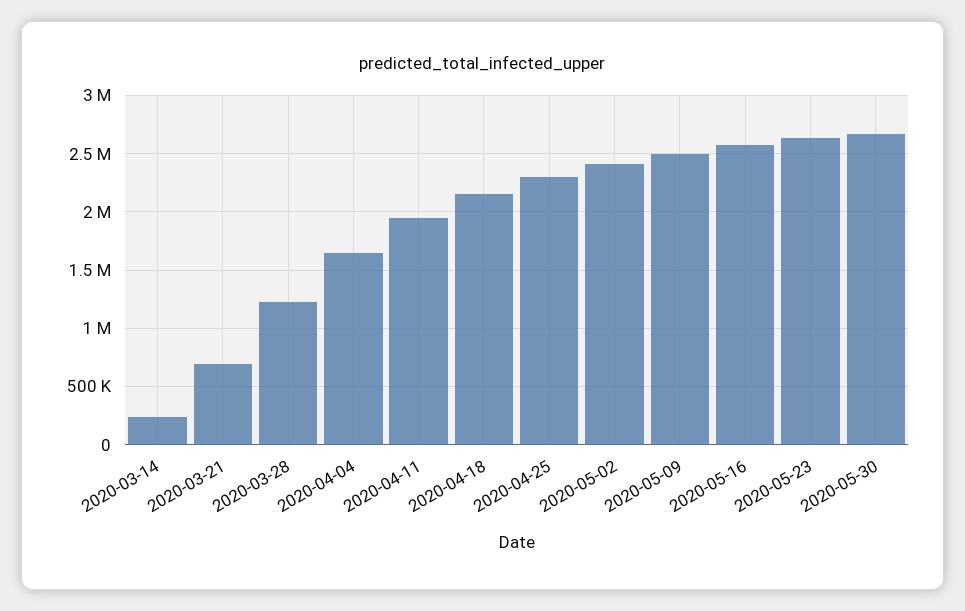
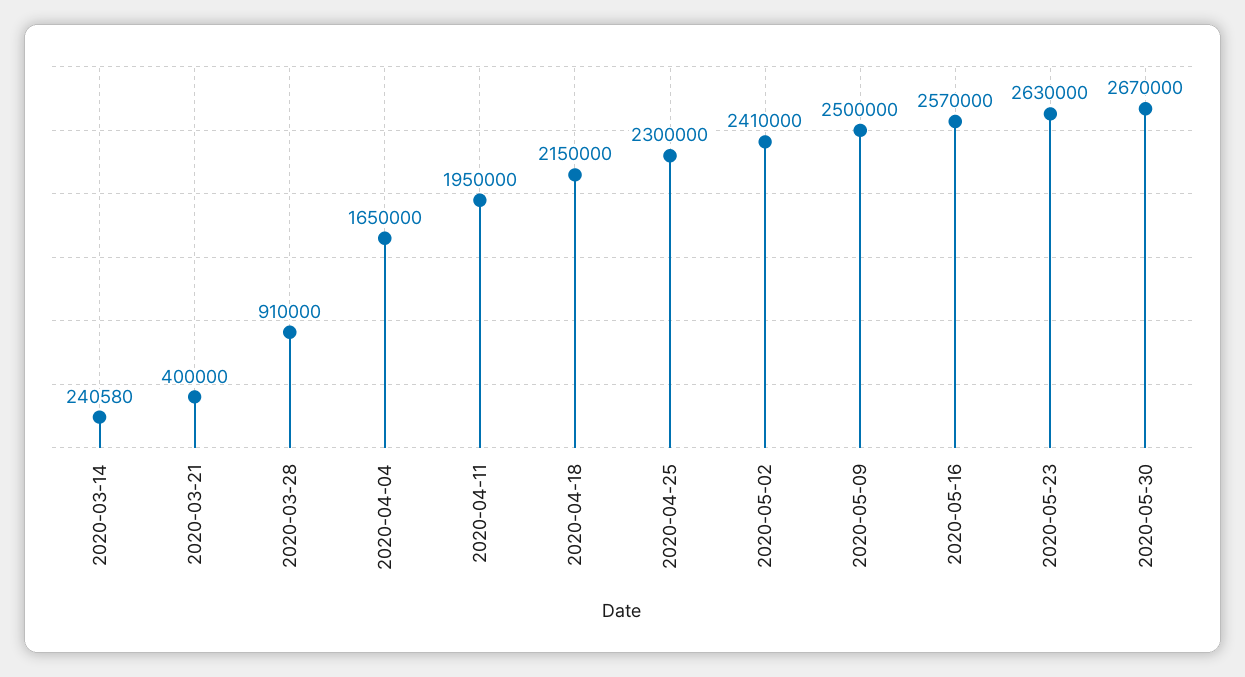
2020-03-21: 700000 -> 400000
2020-03-28: 1200000 -> 910000

